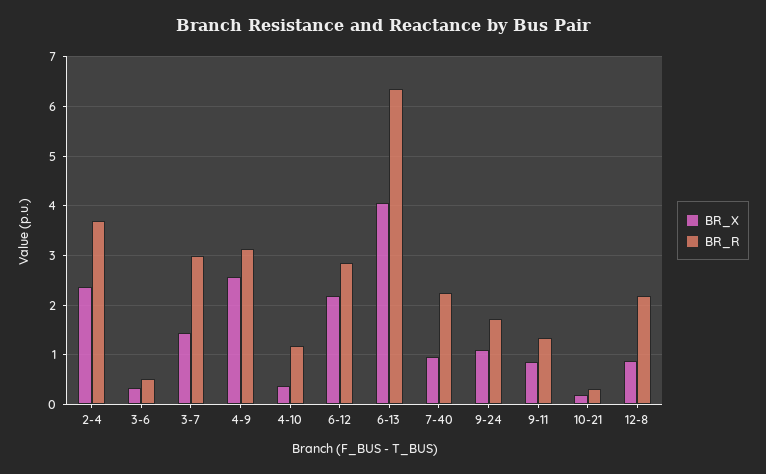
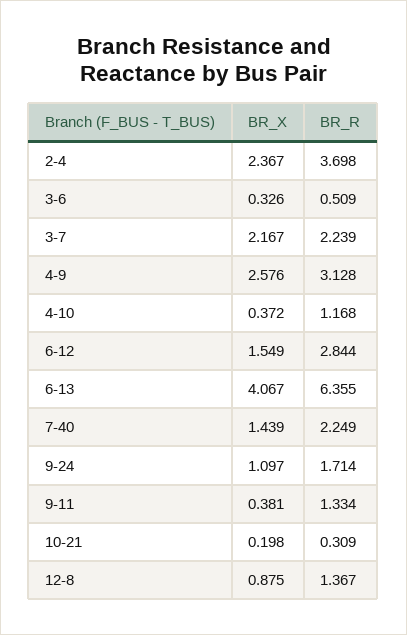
BR_X, 3-7: 1.4 -> 2.167
BR_R, 3-7: 3 -> 2.239
BR_X, 6-12: 2.2 -> 1.549
BR_X, 7-40: 1 -> 1.439
BR_X, 9-11: 0.8 -> 0.381
BR_R, 12-8: 2.2 -> 1.367

